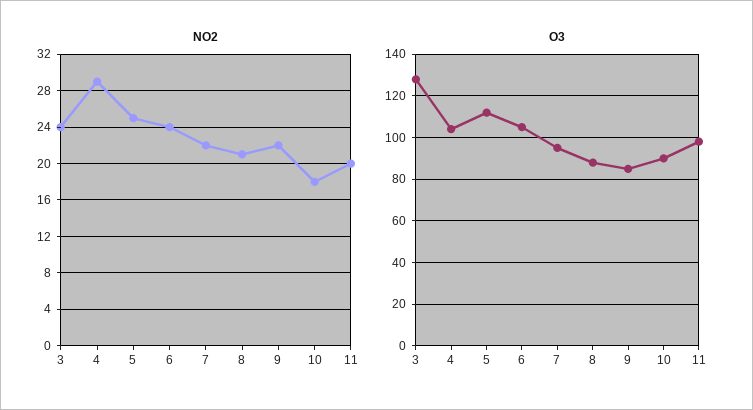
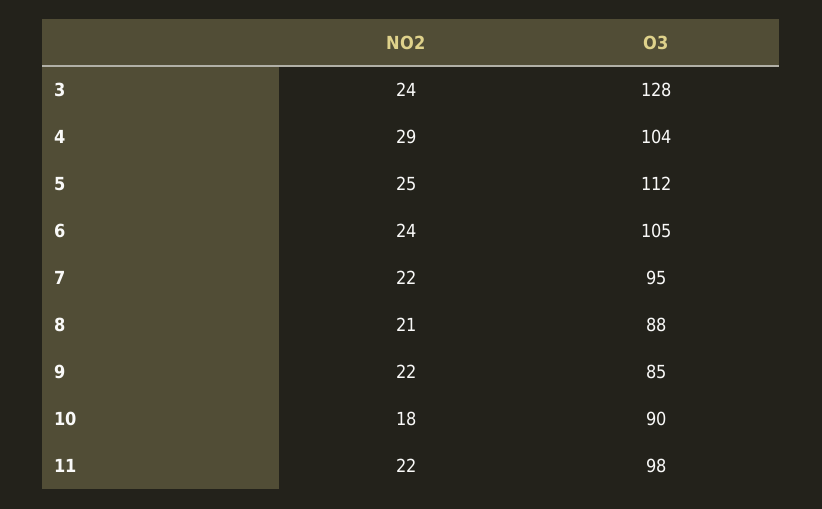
NO2, 11: 20 -> 22

